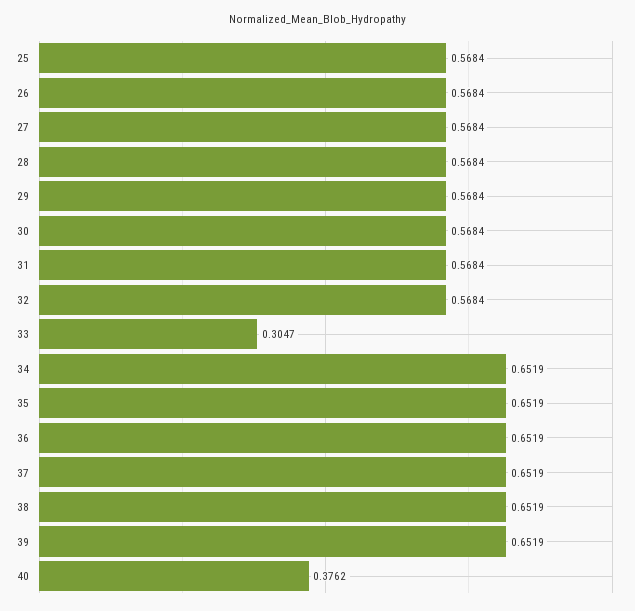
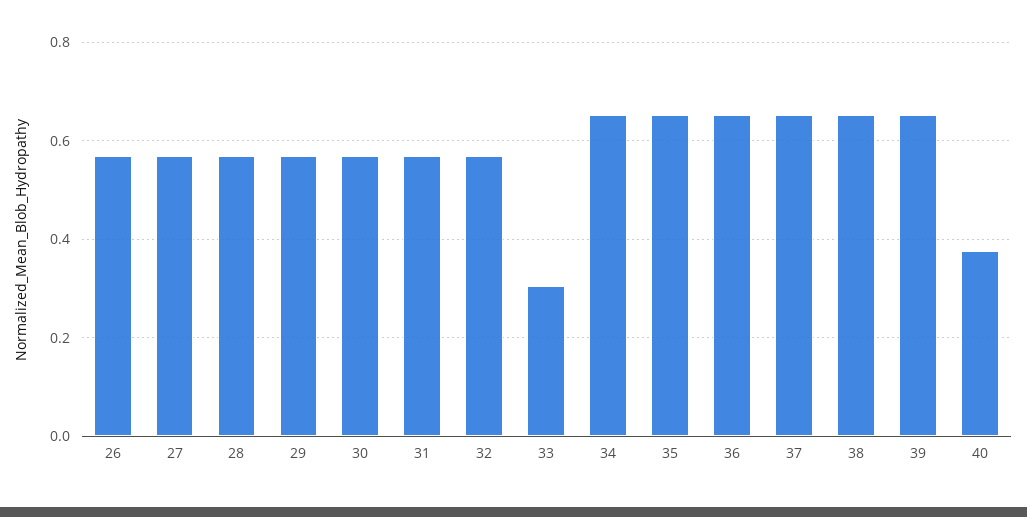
25: 0.5684 -> none

